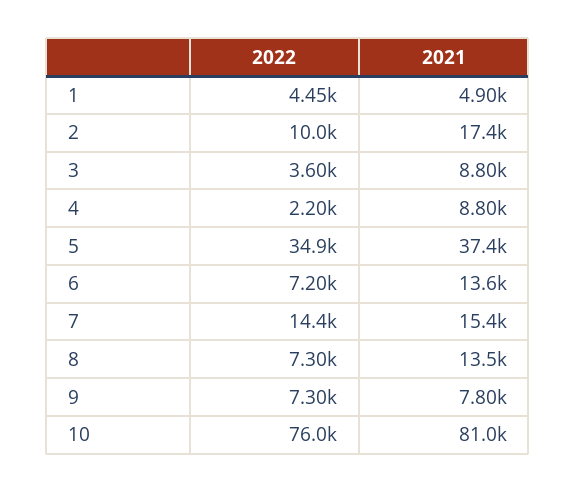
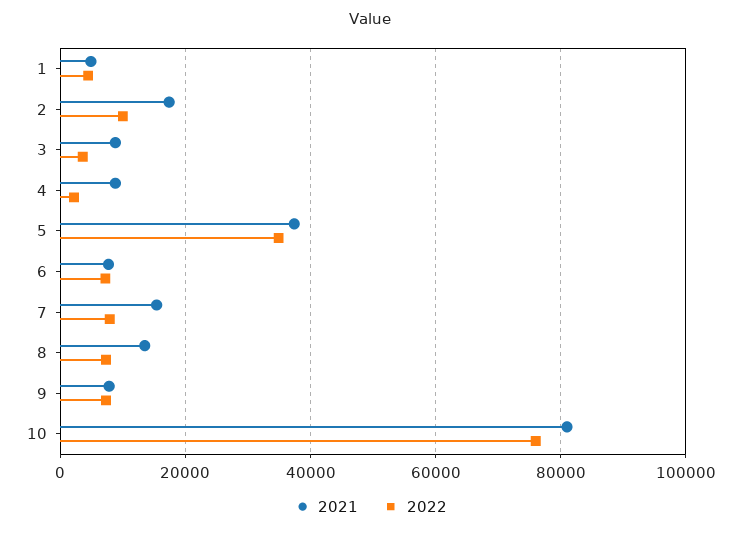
2021, 6: 13600 -> 8000
2022, 7: 14400 -> 8000

